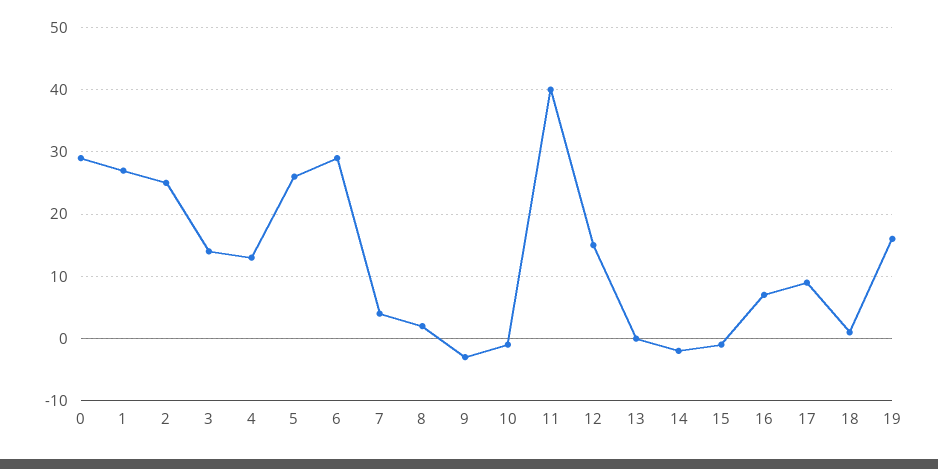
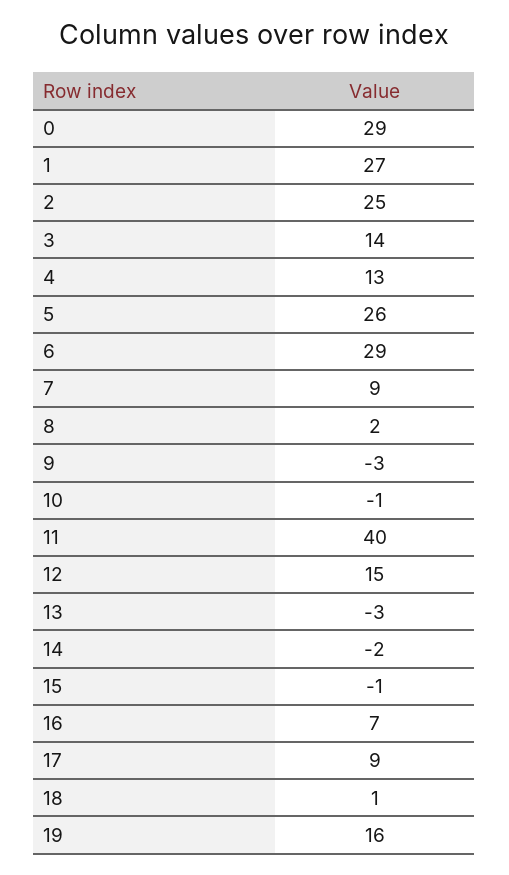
7: 4 -> 9
13: 0 -> -3

